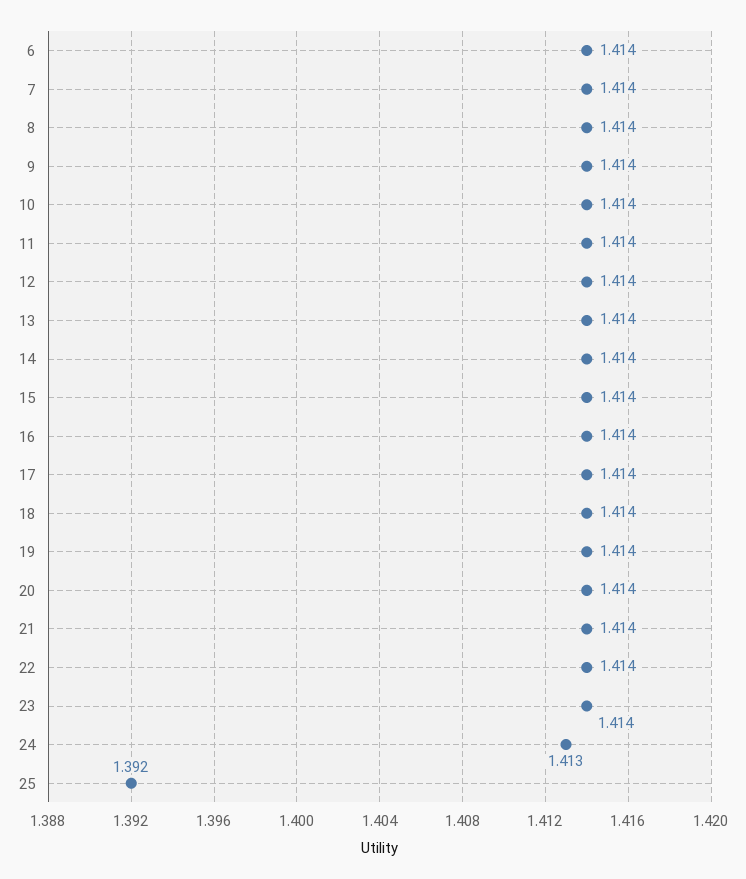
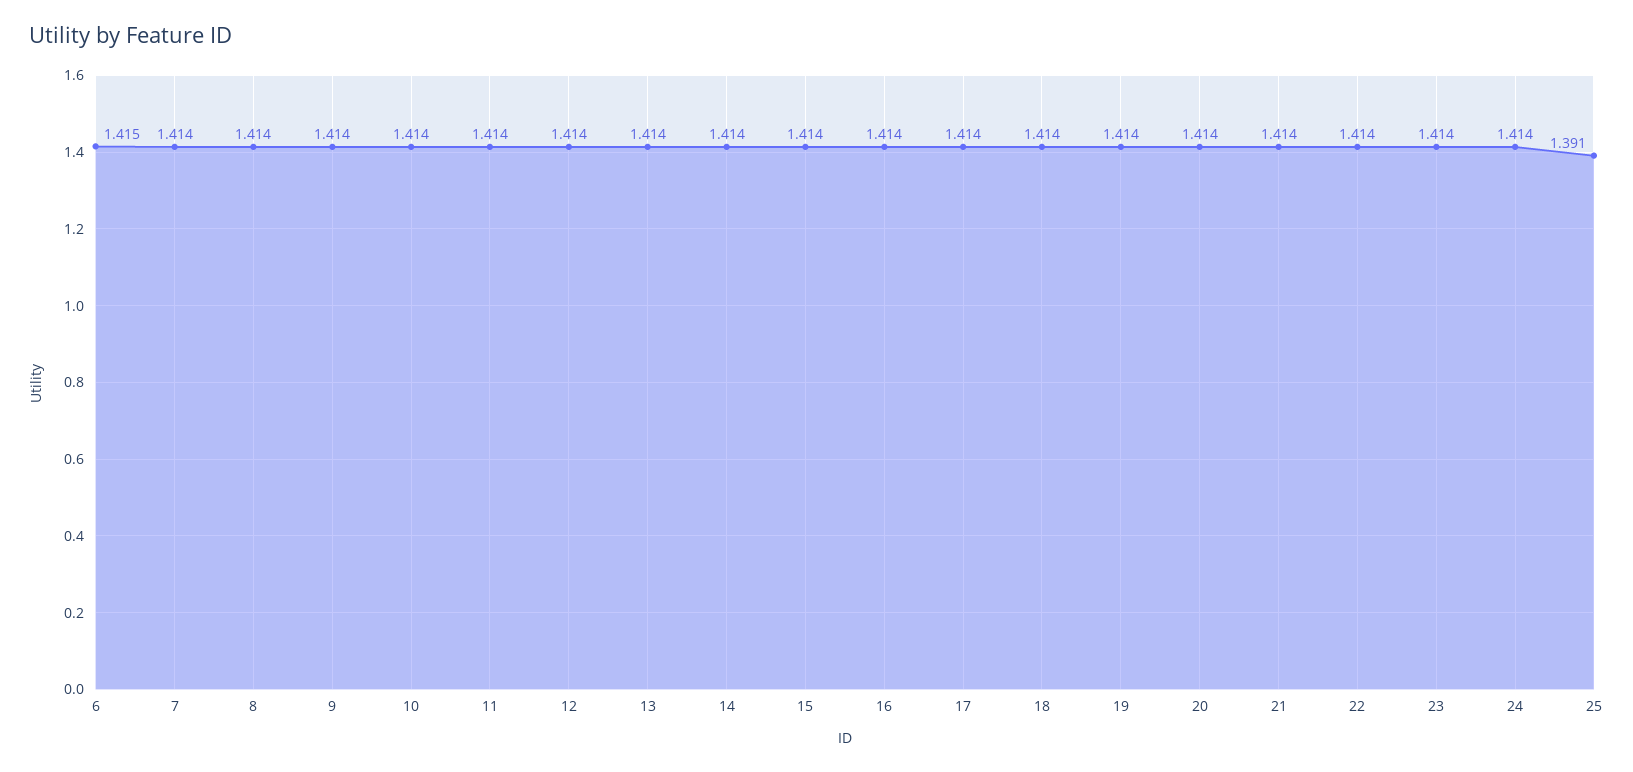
6: 1.414 -> 1.415
24: 1.413 -> 1.414
25: 1.392 -> 1.391

